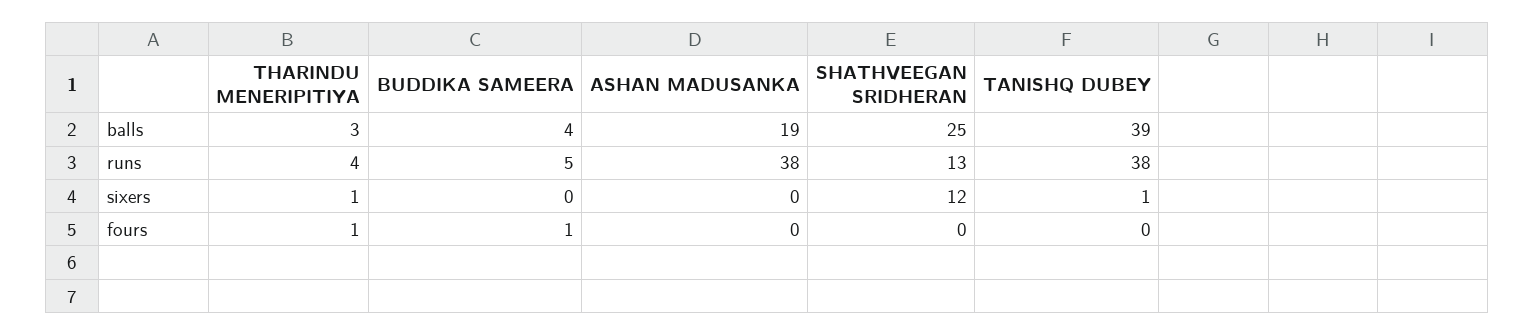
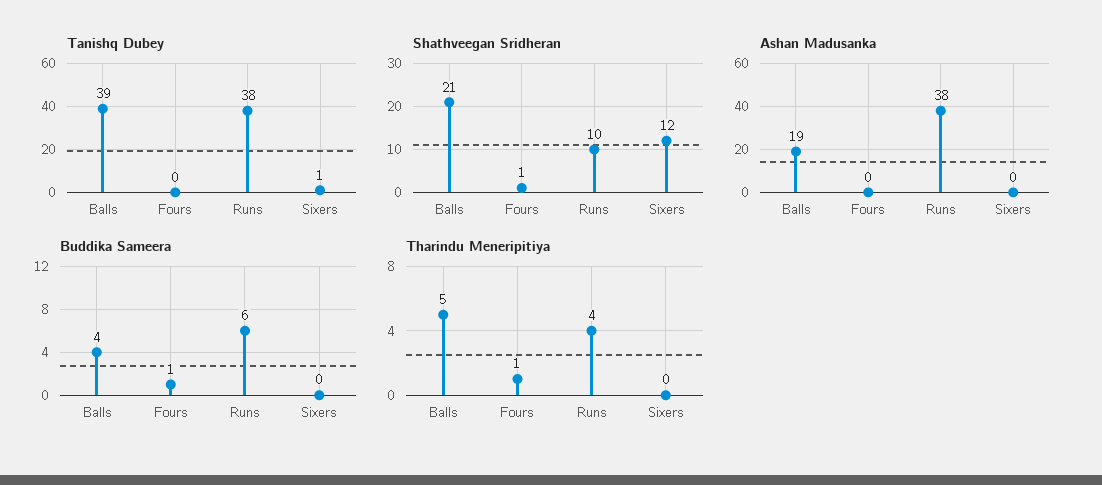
THARINDU MENERIPITIYA, balls: 3 -> 5
SHATHVEEGAN SRIDHERAN, balls: 25 -> 21
BUDDIKA SAMEERA, runs: 5 -> 6
SHATHVEEGAN SRIDHERAN, runs: 13 -> 10
THARINDU MENERIPITIYA, sixers: 1 -> 0
SHATHVEEGAN SRIDHERAN, fours: 0 -> 1

